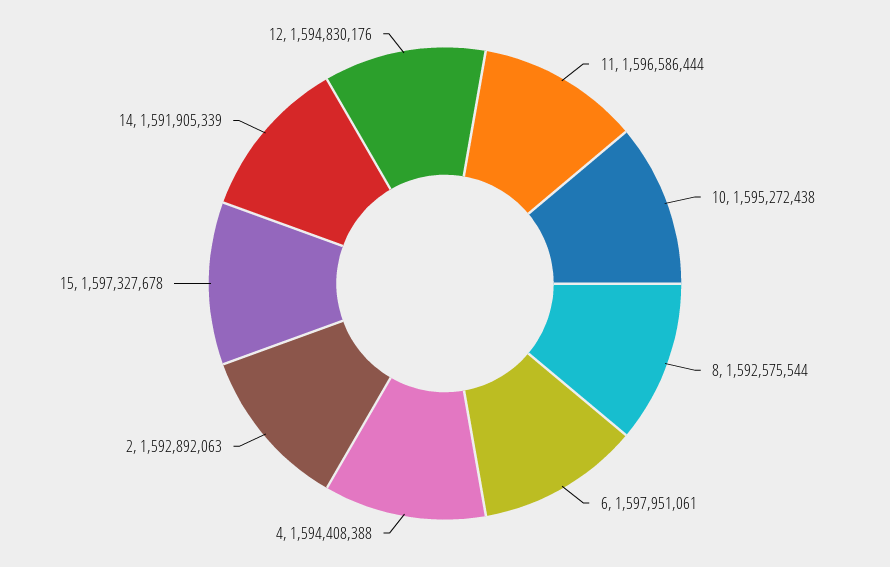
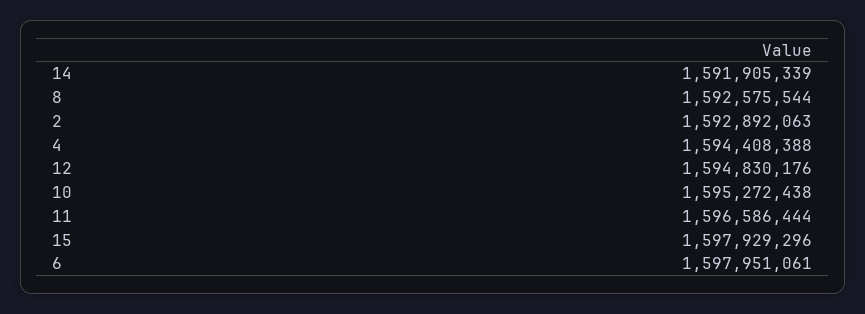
15: 1597327678 -> 1597929296

